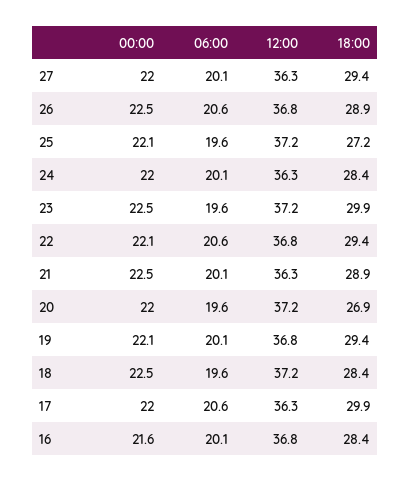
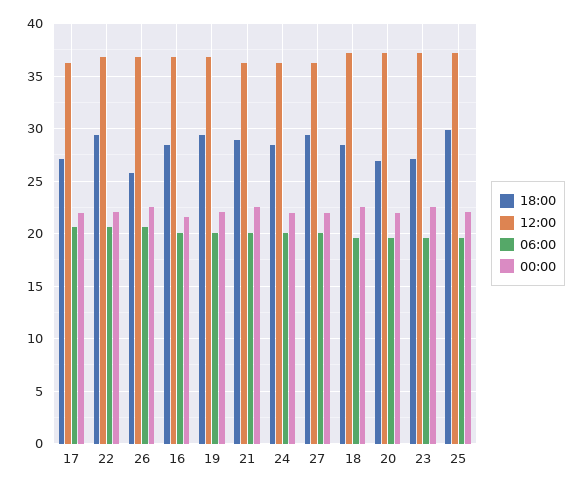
18:00, 26: 28.9 -> 26
18:00, 25: 27.2 -> 30
18:00, 23: 29.9 -> 27
18:00, 17: 29.9 -> 27

